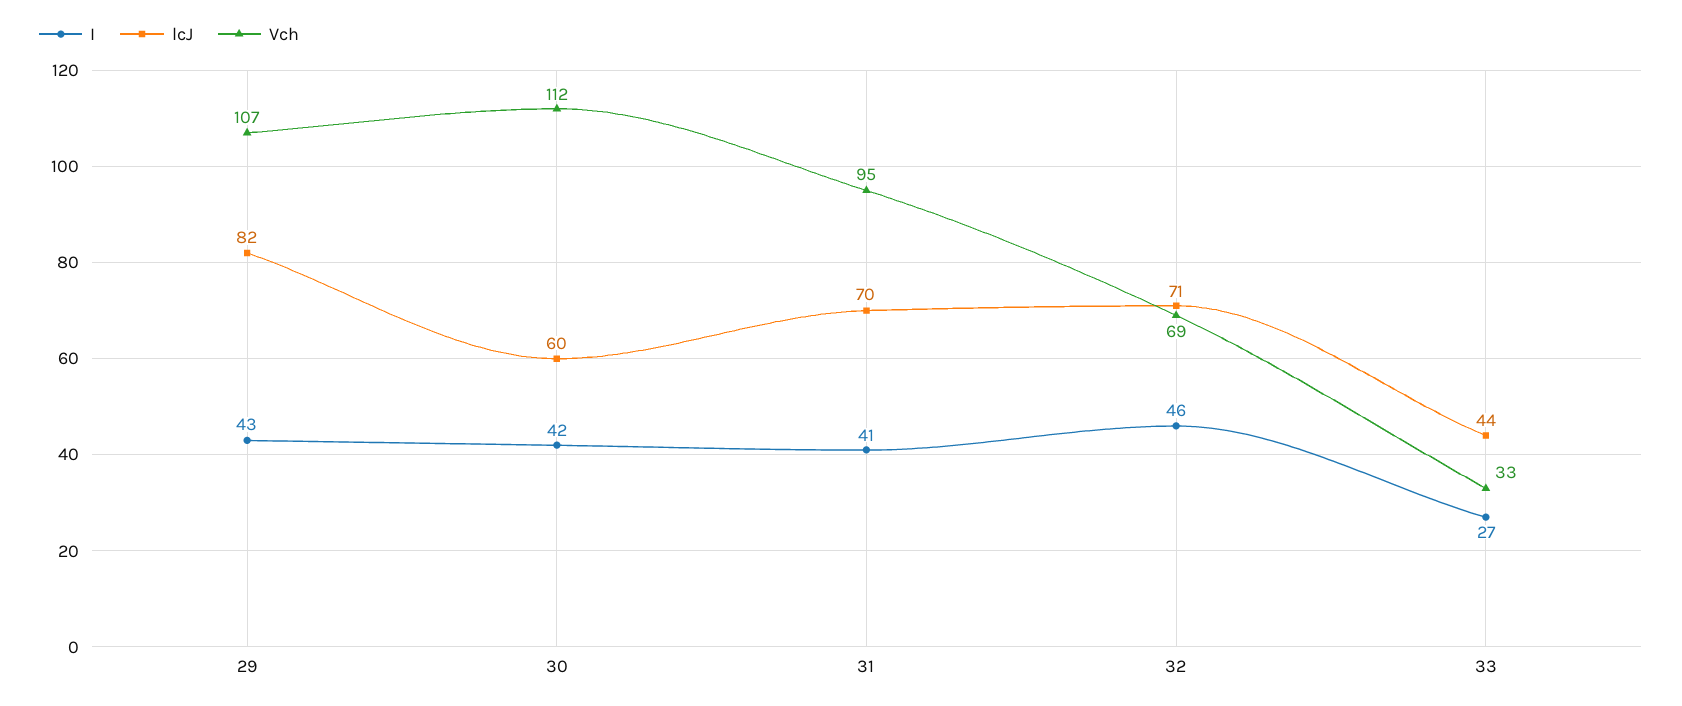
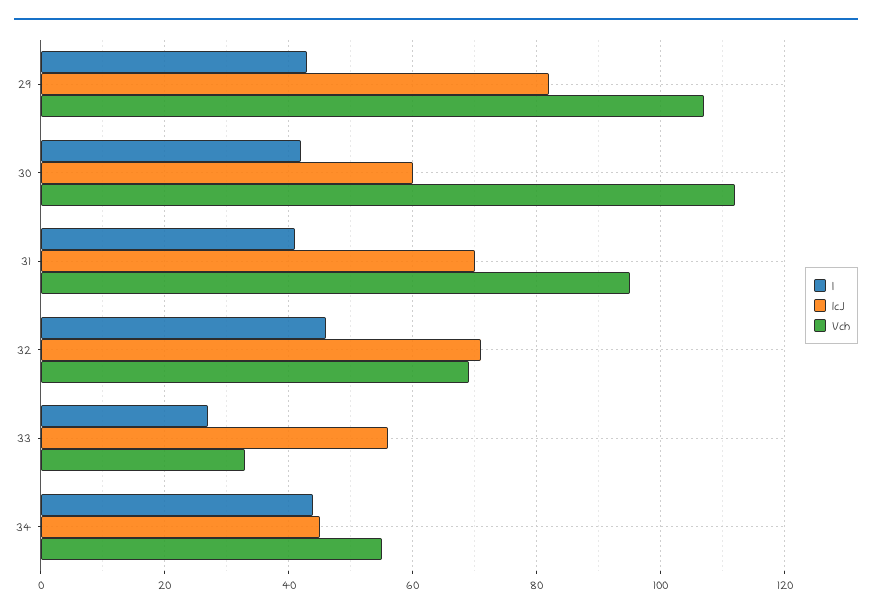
lcJ, 33: 44 -> 55
I, 34: none -> 45
lcJ, 34: none -> 45
Vch, 34: none -> 55

